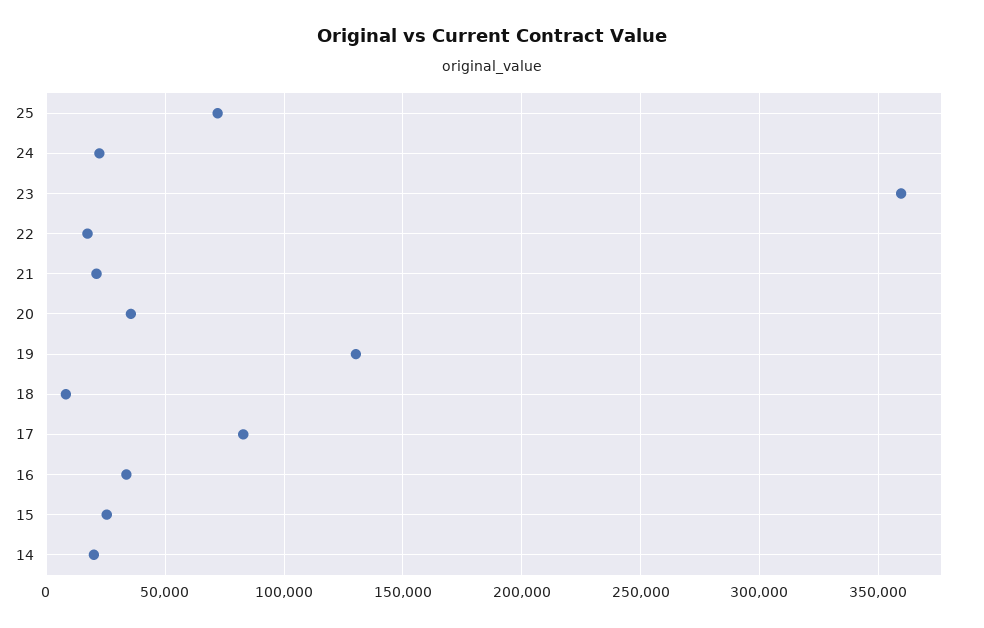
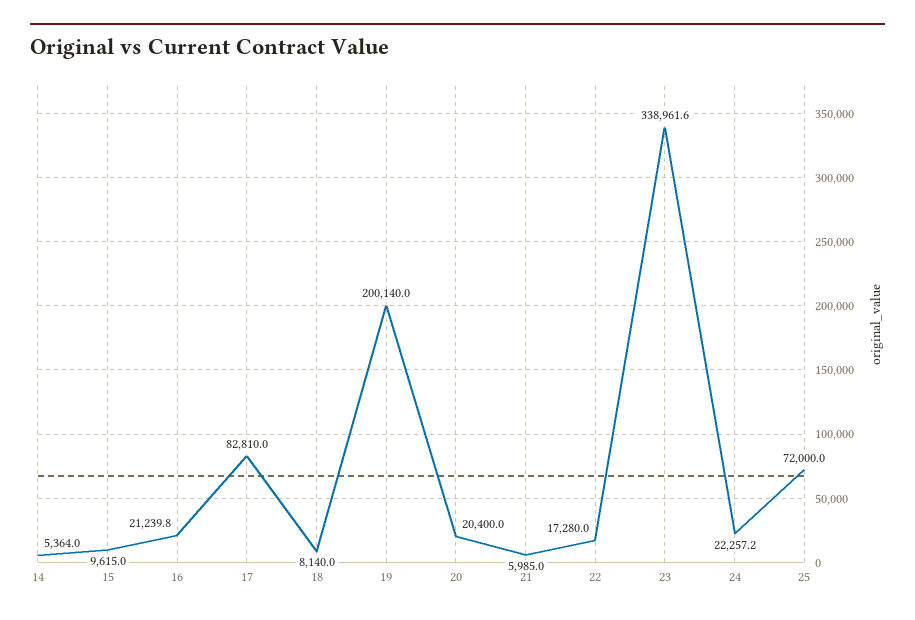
23: 360000 -> 338961.6
21: 20000 -> 5985
20: 35000 -> 20400
19: 130000 -> 200140
16: 35000 -> 21239.8
15: 25000 -> 9615
14: 20000 -> 5364

